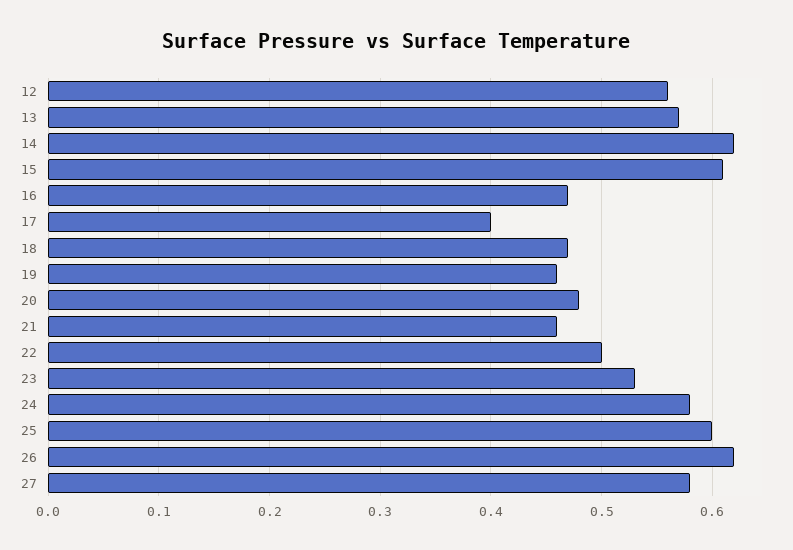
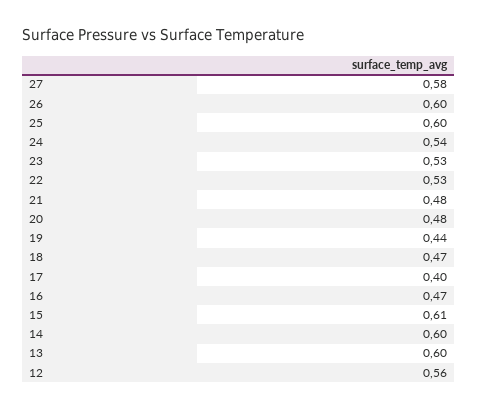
13: 0.57 -> 0.6
14: 0.62 -> 0.6
19: 0.46 -> 0.44
21: 0.46 -> 0.48
22: 0.5 -> 0.53
24: 0.58 -> 0.54
26: 0.62 -> 0.6

